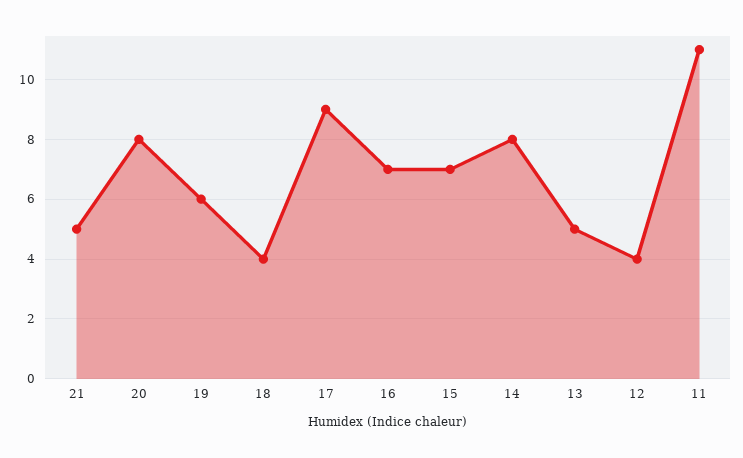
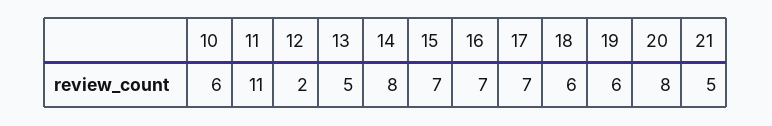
18: 4 -> 6
17: 9 -> 7
12: 4 -> 2
10: none -> 6

